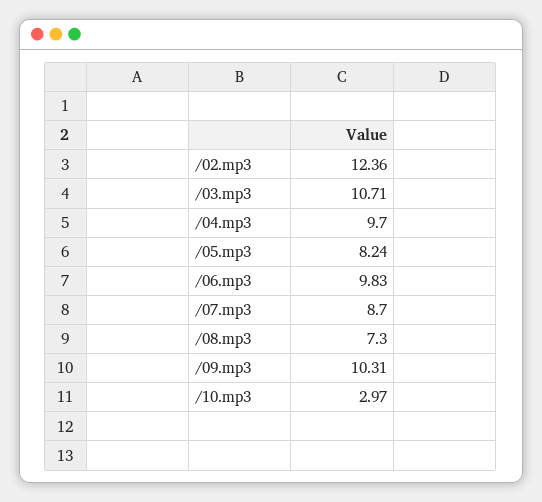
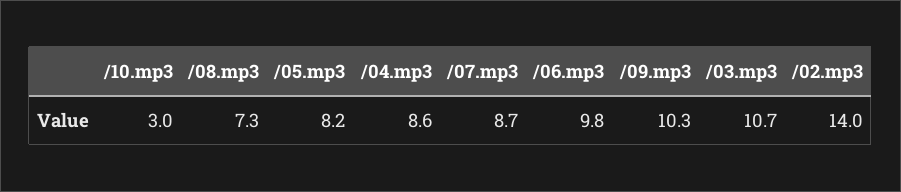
/02.mp3: 12.36 -> 14
/04.mp3: 9.7 -> 8.6

